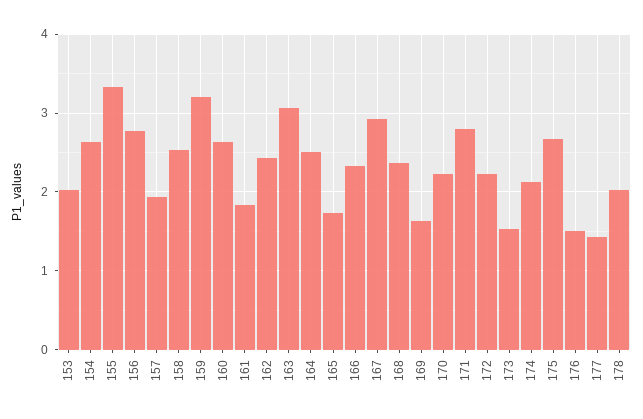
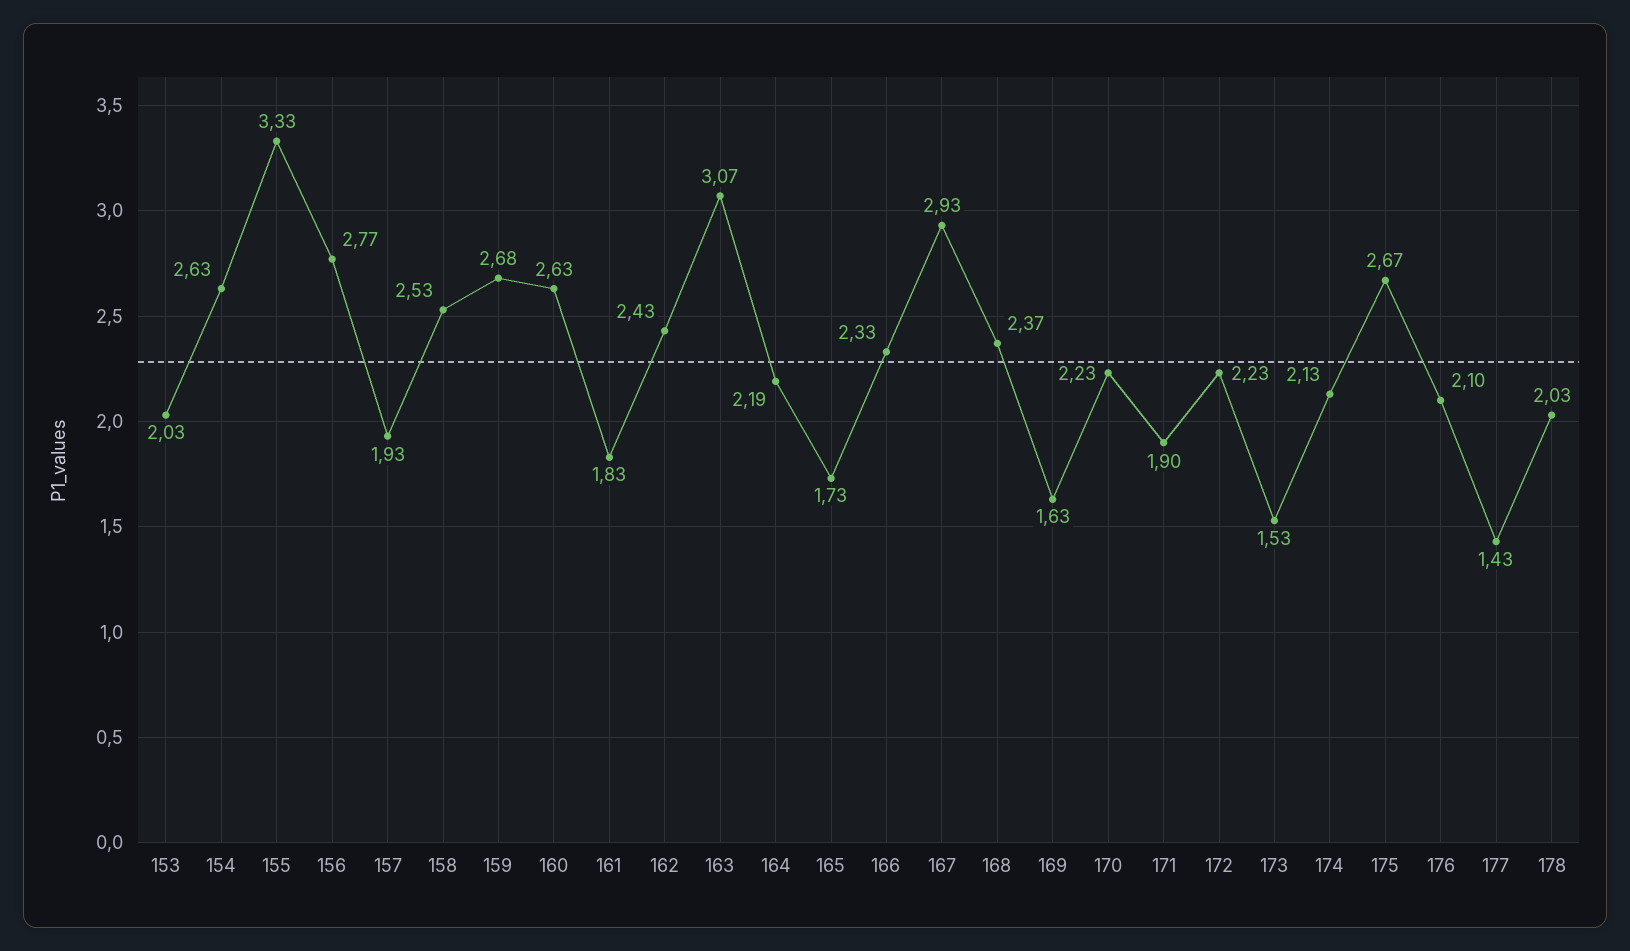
159: 3.2 -> 2.68
164: 2.5 -> 2.19
171: 2.8 -> 1.9
176: 1.5 -> 2.1

